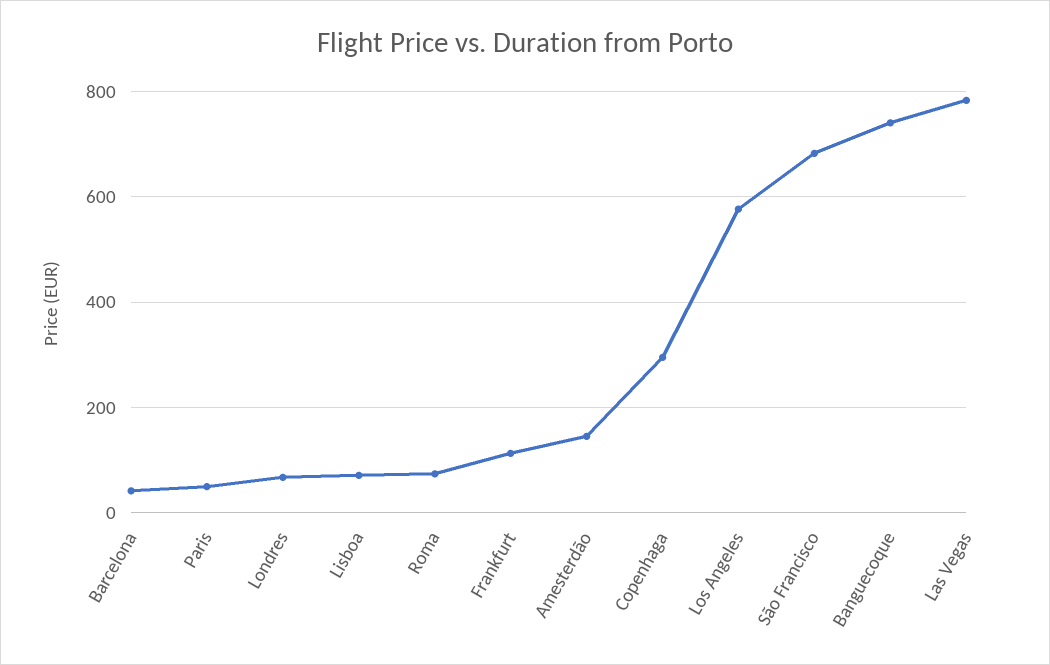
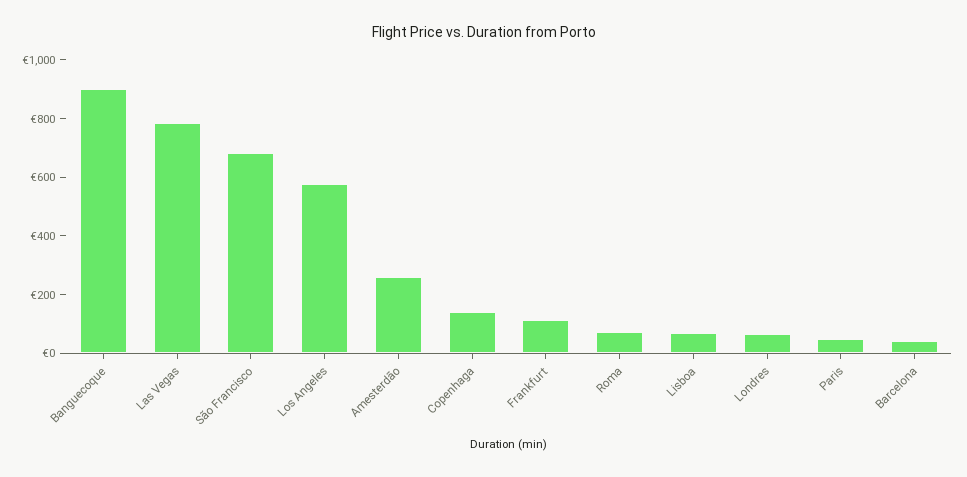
Amesterdão: 140 -> 250
Copenhaga: 300 -> 150
Banguecoque: 740 -> 900

